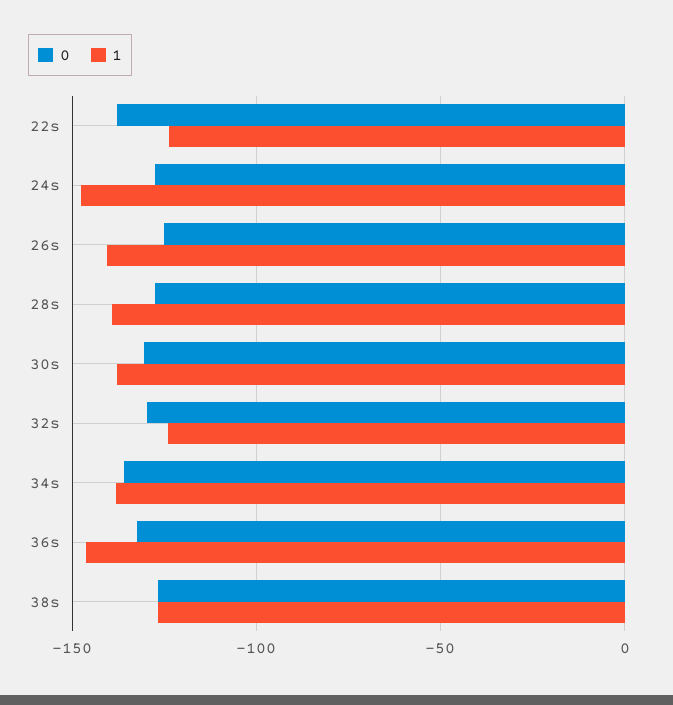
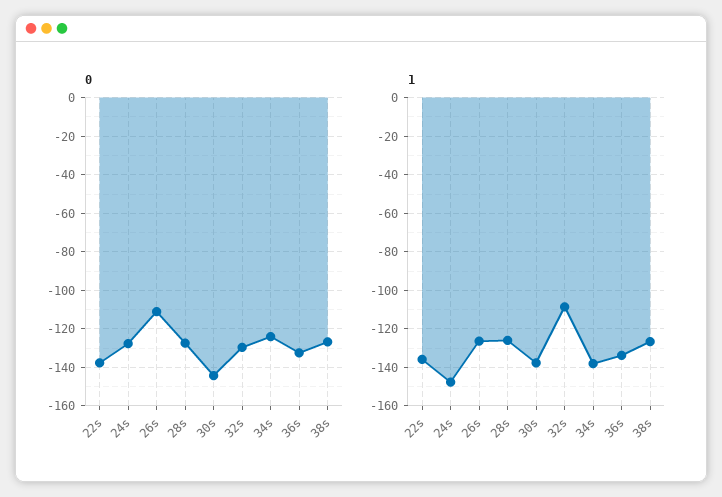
1, 22s: -125 -> -135
0, 26s: -125 -> -110
1, 26s: -140 -> -125
1, 28s: -140 -> -125
0, 30s: -130 -> -145
1, 32s: -125 -> -110
0, 34s: -135 -> -125
1, 36s: -145 -> -135

